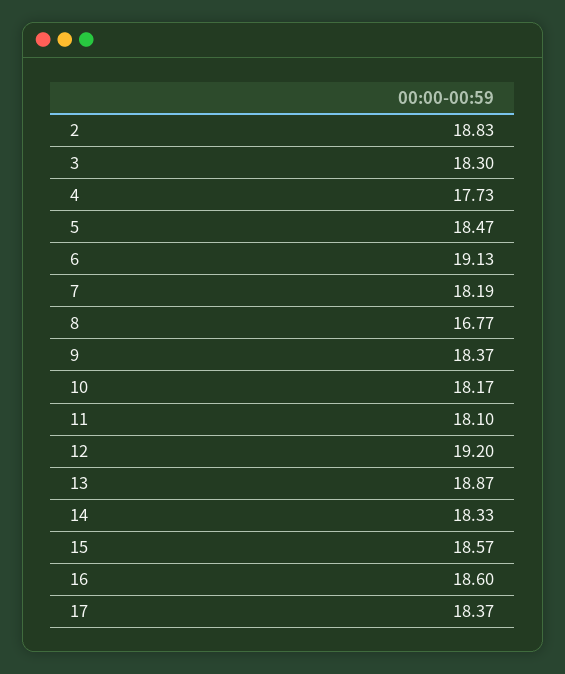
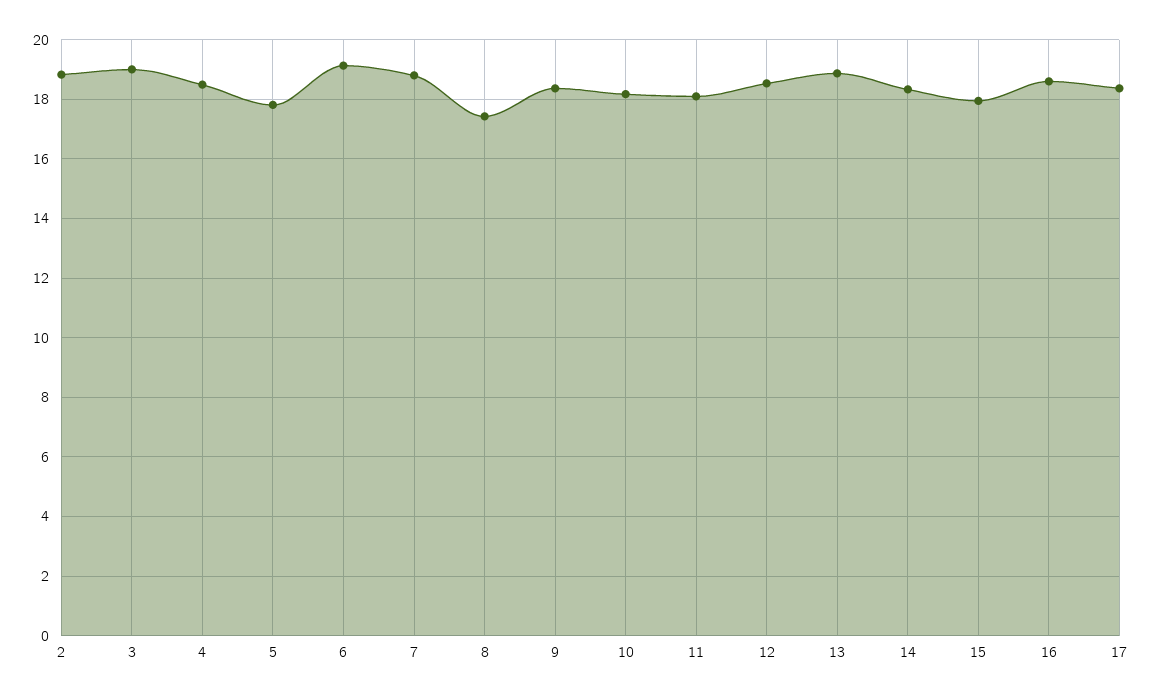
3: 18.3 -> 19
4: 17.73 -> 18.5
5: 18.47 -> 17.75
7: 18.19 -> 18.75
8: 16.77 -> 17.5
12: 19.2 -> 18.5
15: 18.57 -> 18

